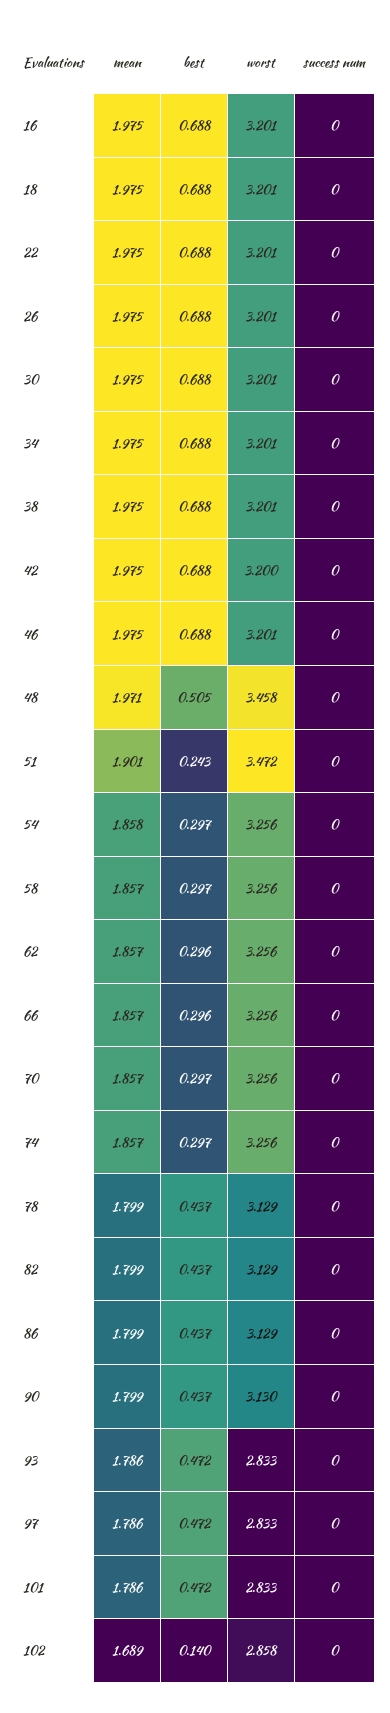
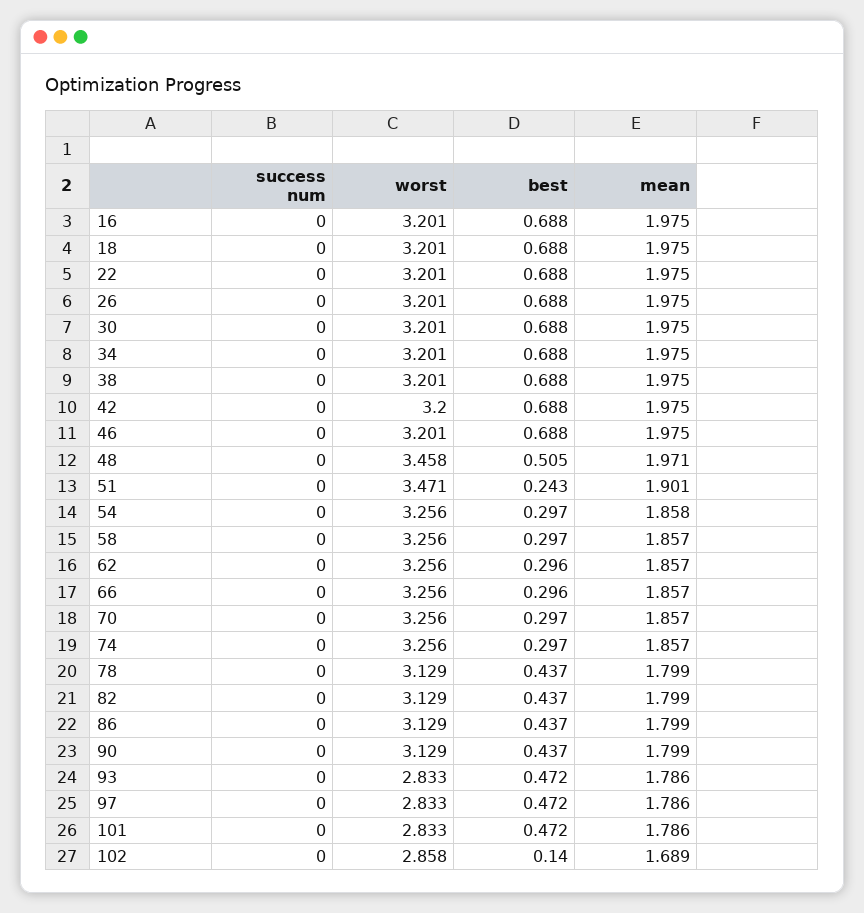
worst, 51: 3.472 -> 3.471
worst, 90: 3.13 -> 3.129

